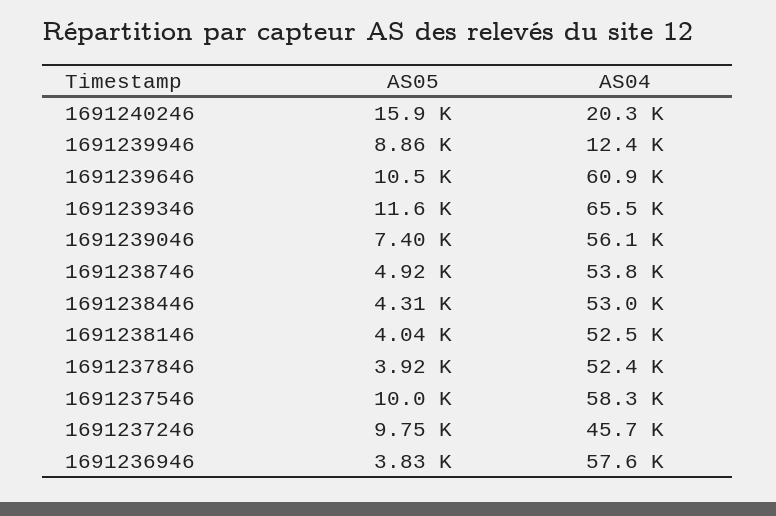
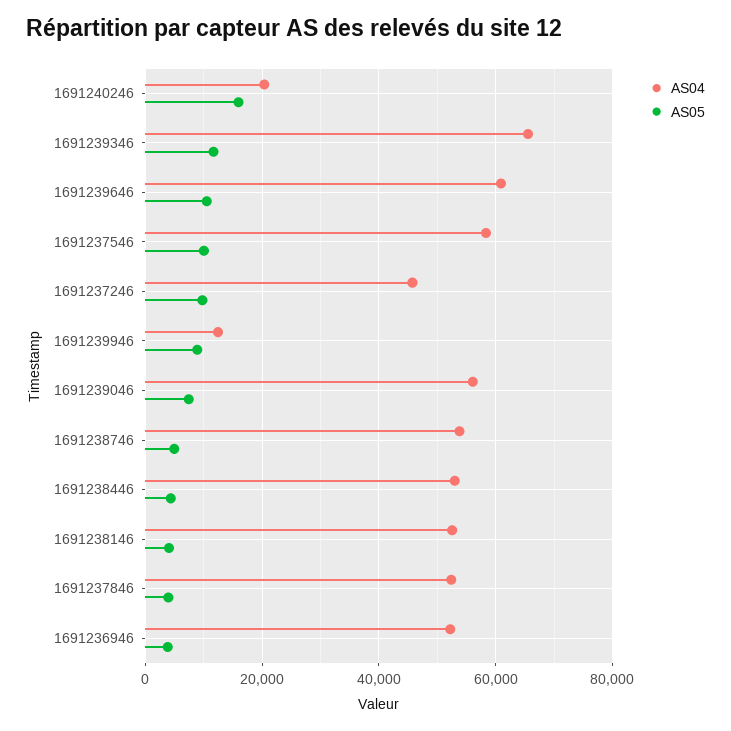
AS04, 1691236946: 57600 -> 52000

